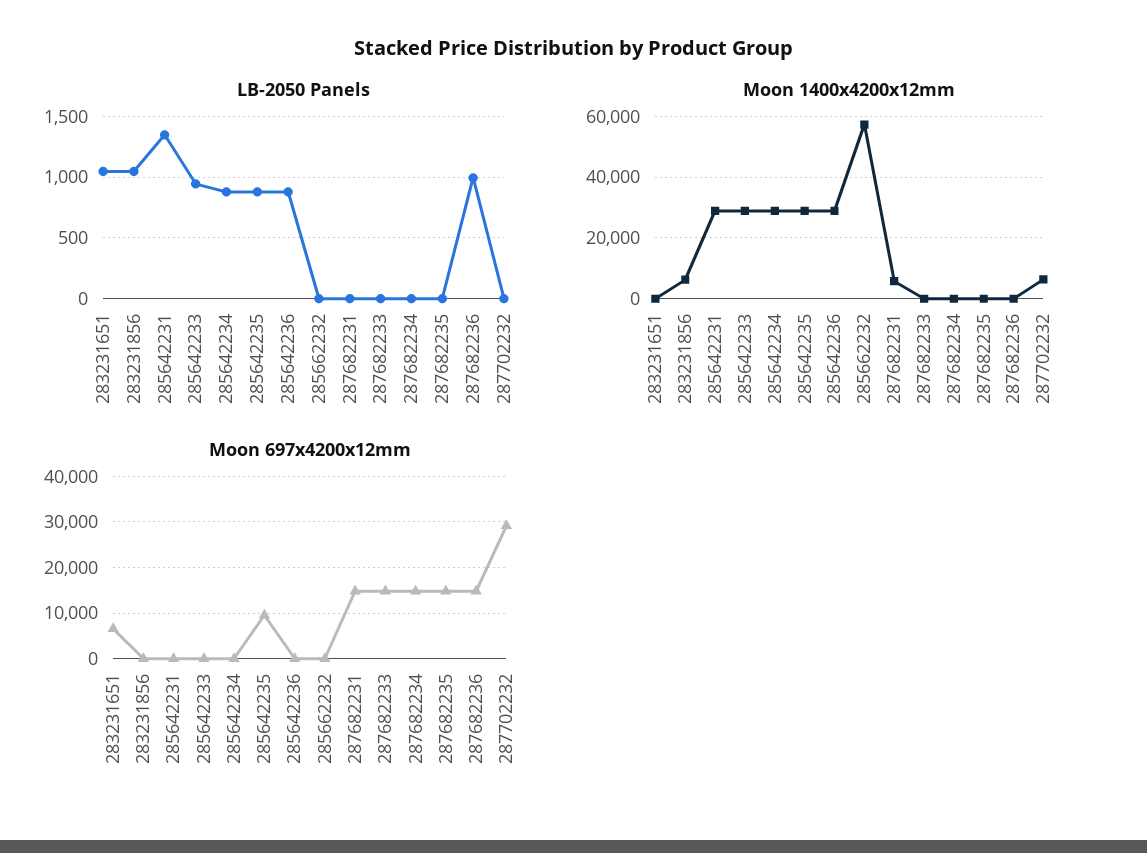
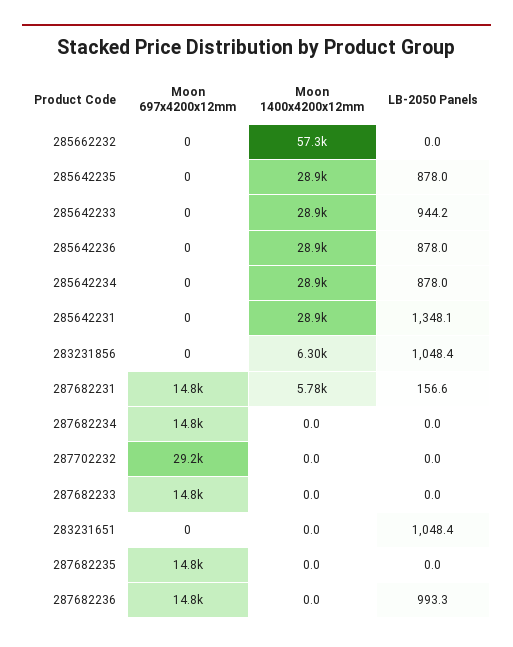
LB-2050 Panels, 287682231: 0 -> 156.6
Moon 1400x4200x12mm, 287702232: 6000 -> 0
Moon 697x4200x12mm, 283231651: 6000 -> 0
Moon 697x4200x12mm, 285642235: 10000 -> 0

